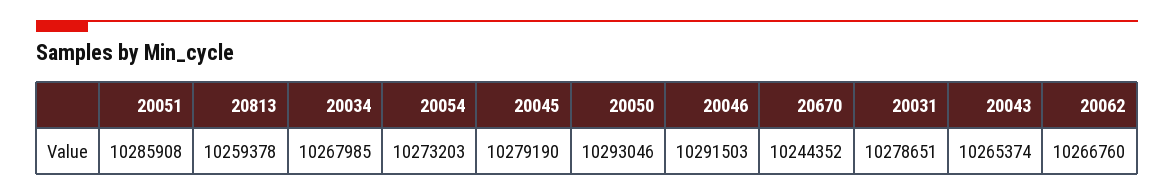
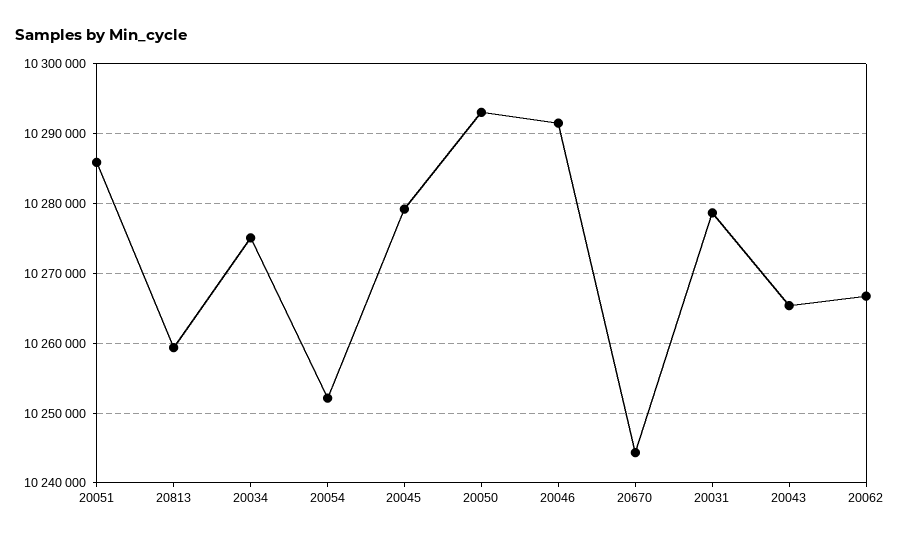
20034: 10267985 -> 10275000
20054: 10273203 -> 10252000

